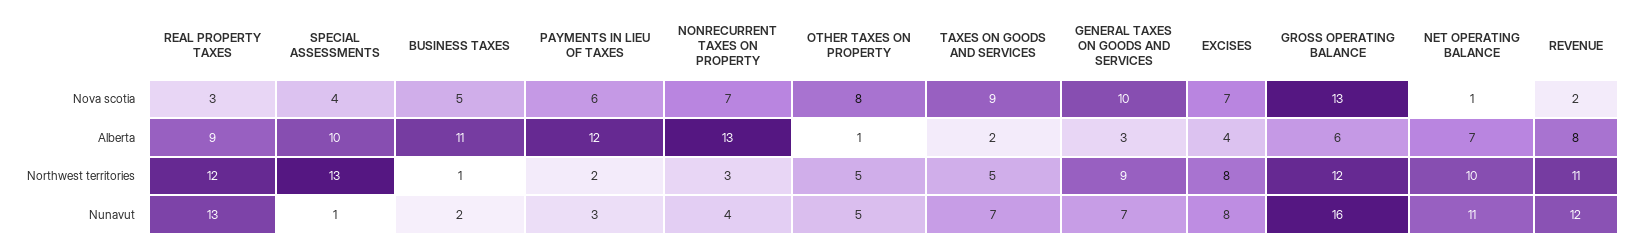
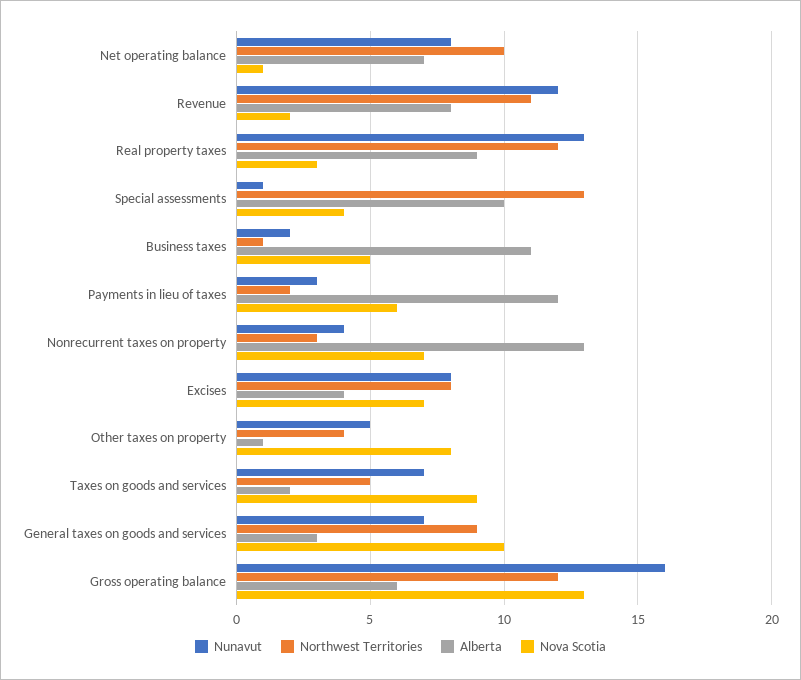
Northwest territories, OTHER TAXES ON PROPERTY: 5 -> 4
Nunavut, NET OPERATING BALANCE: 11 -> 8

